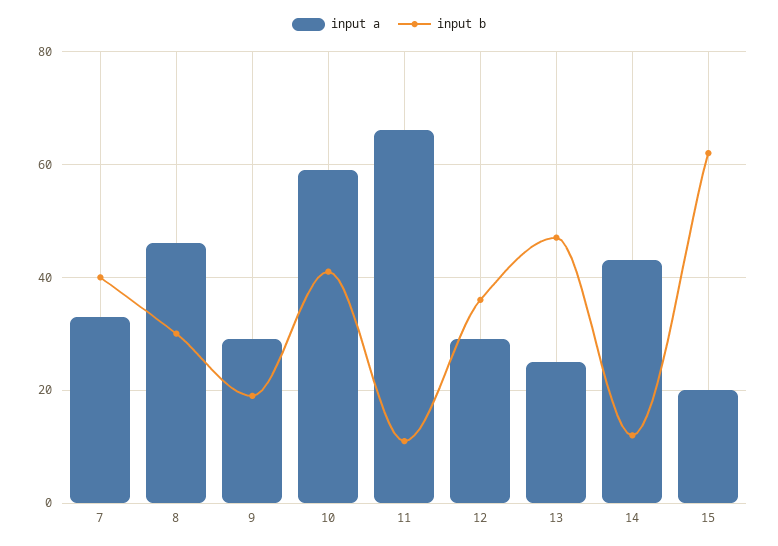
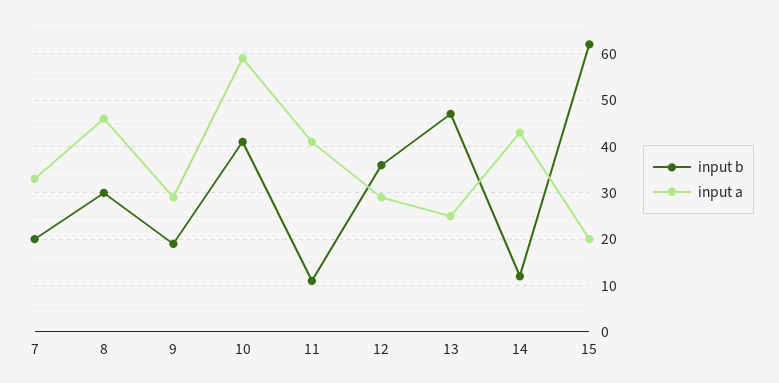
input b, 7: 40 -> 20
input a, 11: 65 -> 40

